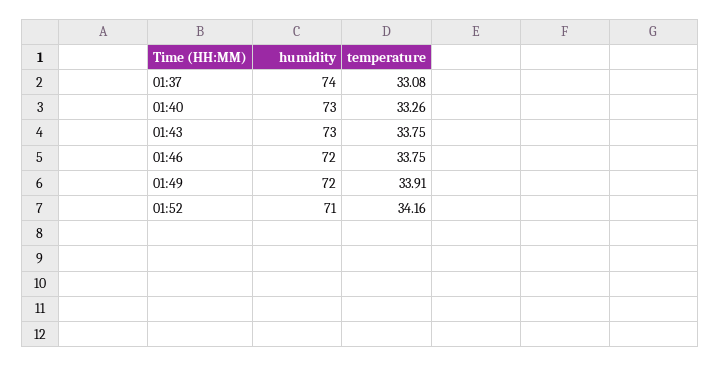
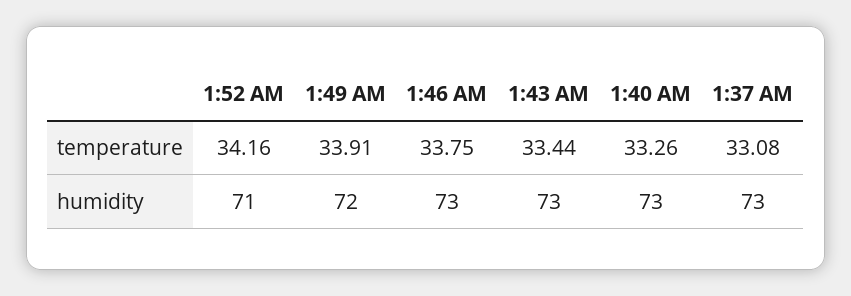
humidity, 01:37: 74 -> 73
temperature, 01:43: 33.75 -> 33.44
humidity, 01:46: 72 -> 73

